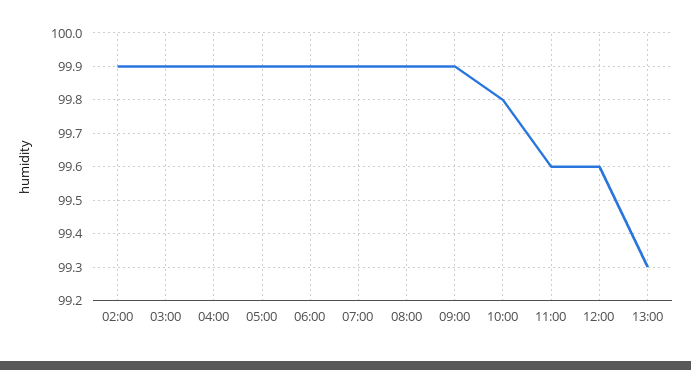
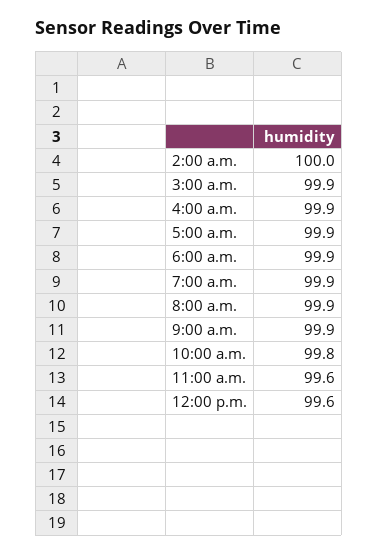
02:00: 99.9 -> 100
13:00: 99.3 -> none

